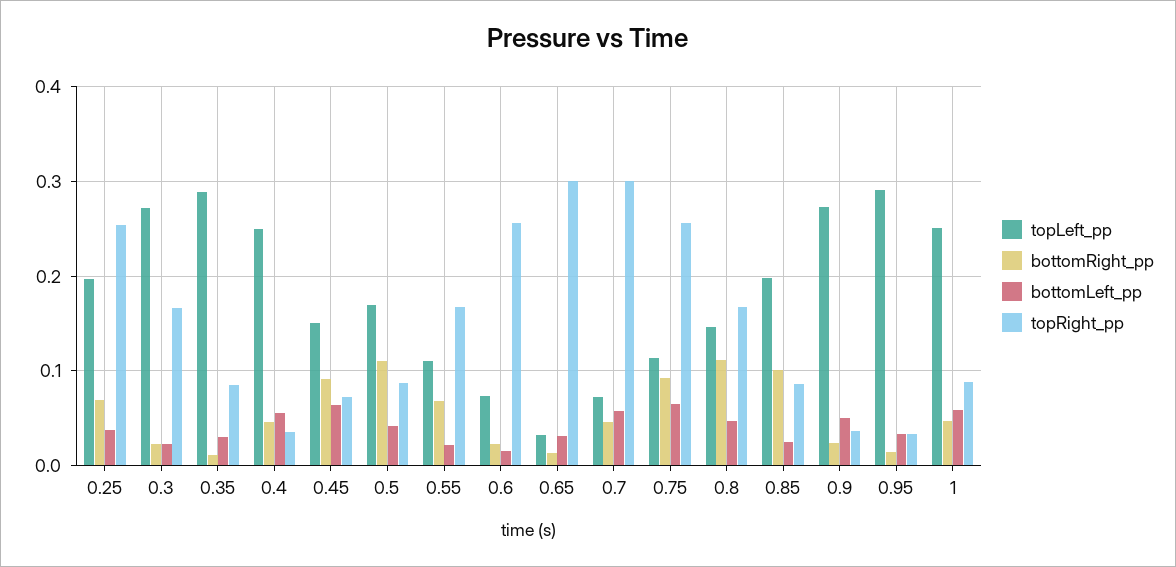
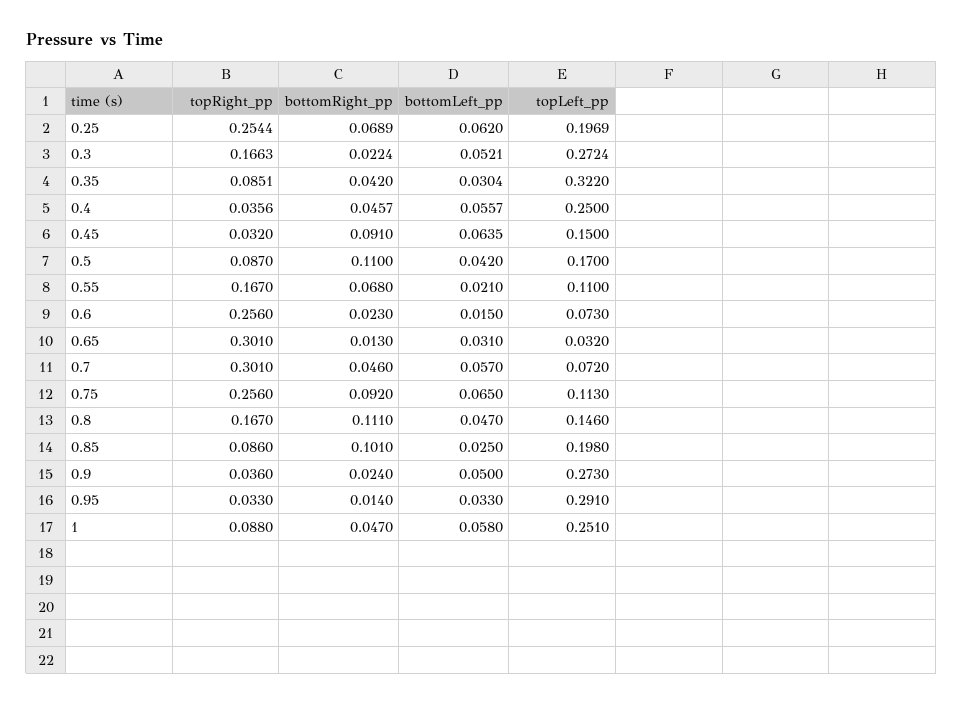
bottomLeft_pp, 0.25: 0.04 -> 0.062
bottomLeft_pp, 0.3: 0.02 -> 0.0521
topLeft_pp, 0.35: 0.29 -> 0.322
bottomRight_pp, 0.35: 0.01 -> 0.042
topRight_pp, 0.45: 0.07 -> 0.032

